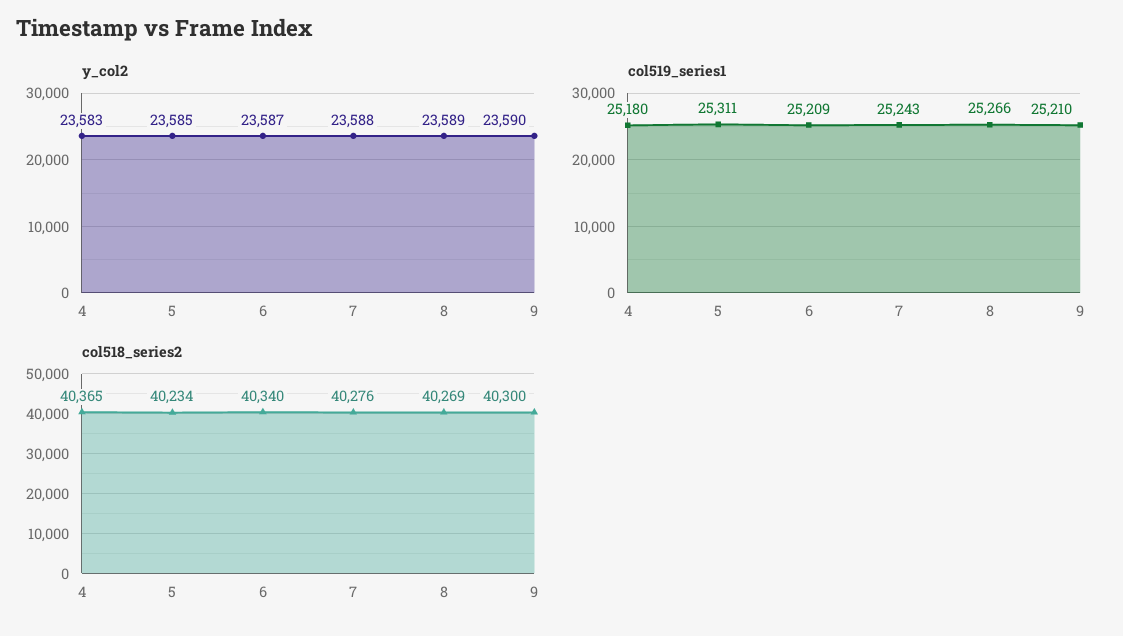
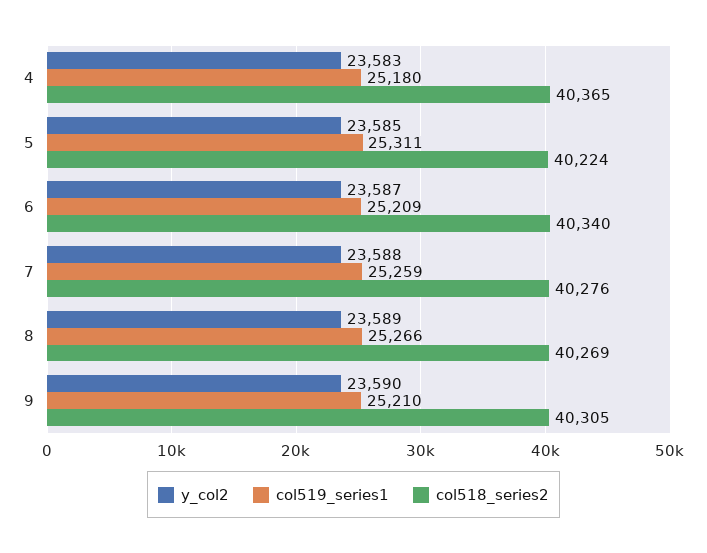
col519_series1, 7: 25243 -> 25259
col518_series2, 5: 40234 -> 40224
col518_series2, 9: 40300 -> 40305

